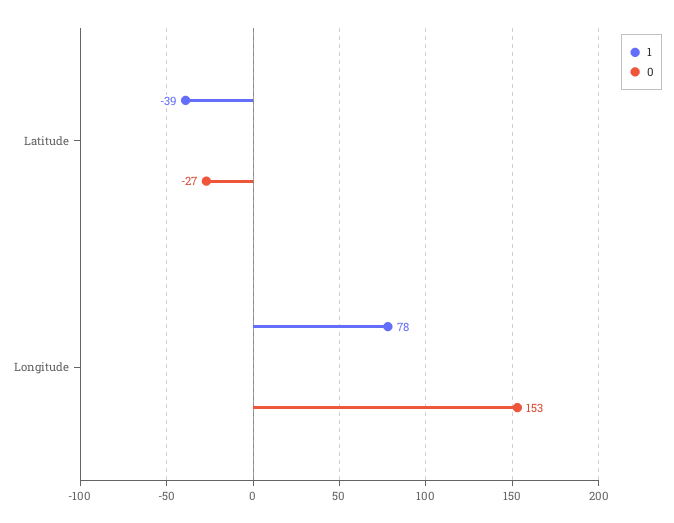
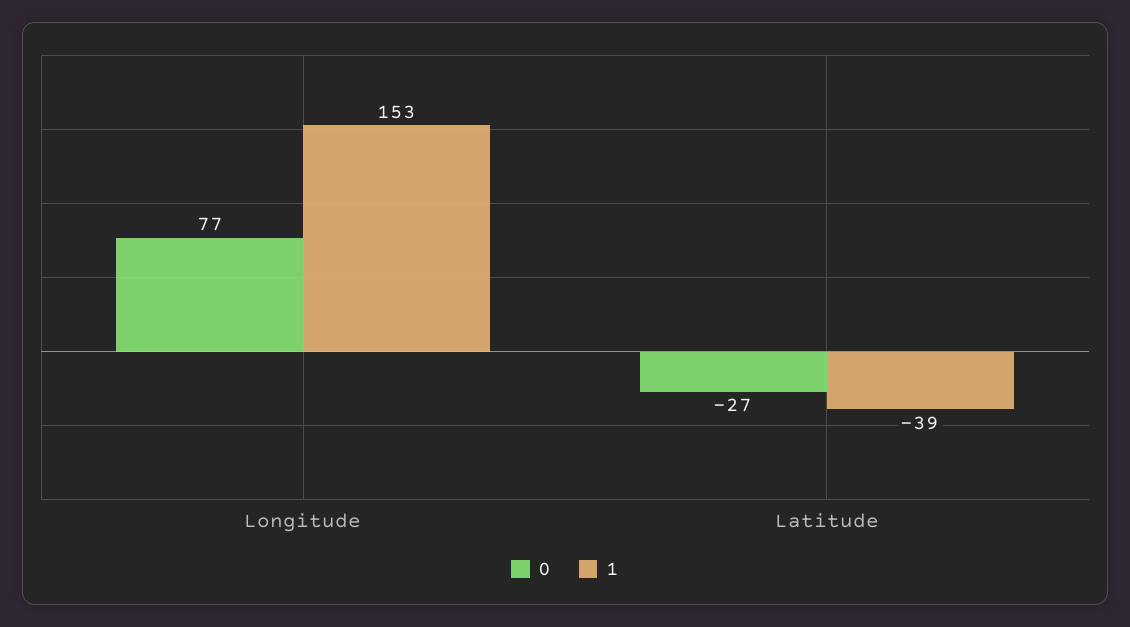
1, Longitude: 78 -> 153
0, Longitude: 153 -> 77

